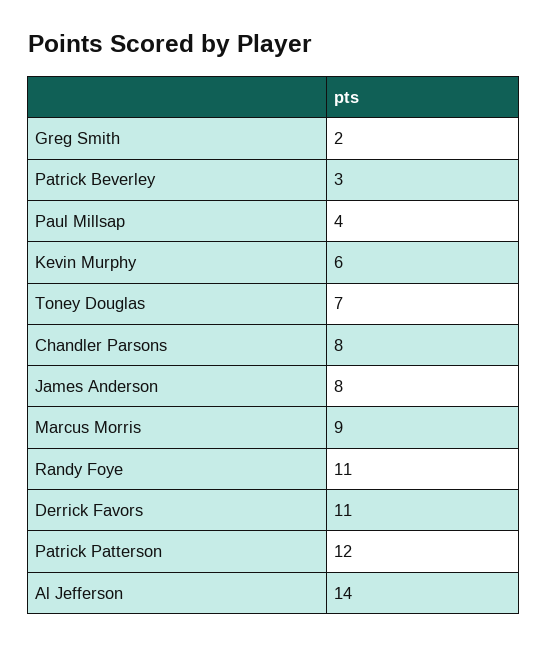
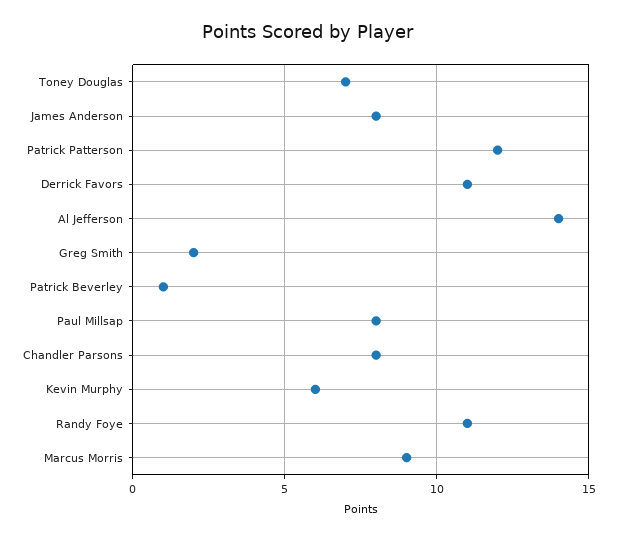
Patrick Beverley: 3 -> 1
Paul Millsap: 4 -> 8

